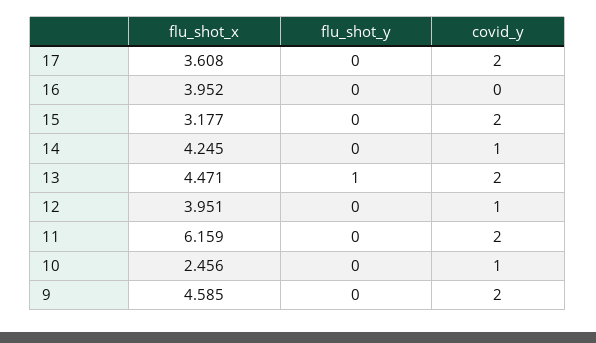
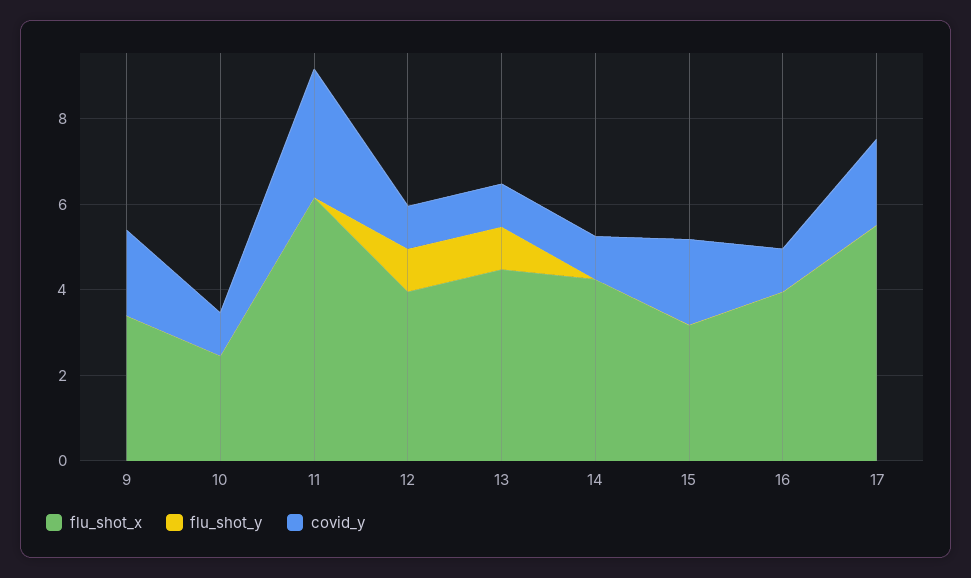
flu_shot_x, 17: 3.608 -> 5.5
covid_y, 16: 0 -> 1
covid_y, 13: 2 -> 1
flu_shot_y, 12: 0 -> 1
covid_y, 11: 2 -> 3
flu_shot_x, 9: 4.585 -> 3.5

